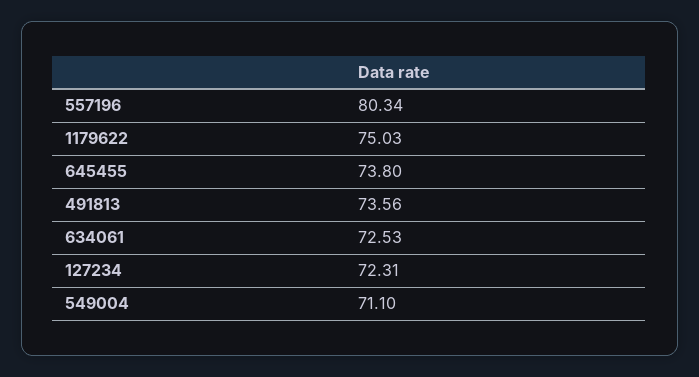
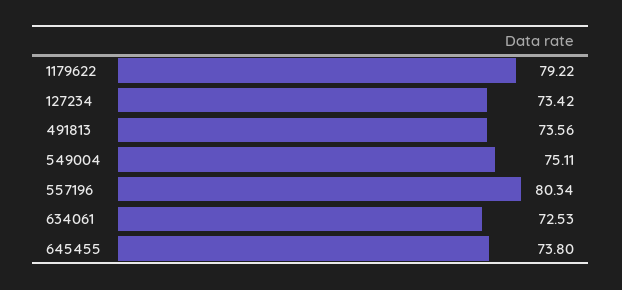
1179622: 75.03 -> 79.22
127234: 72.31 -> 73.42
549004: 71.1 -> 75.11

